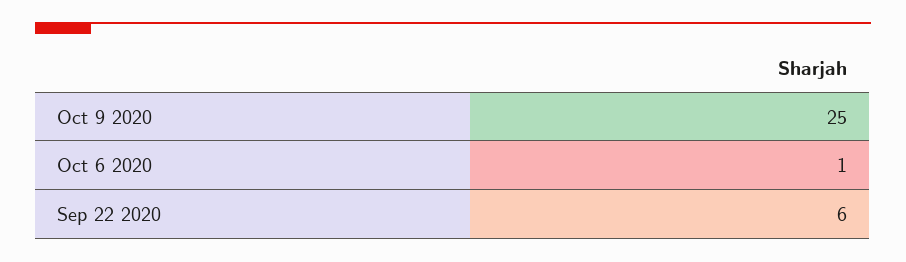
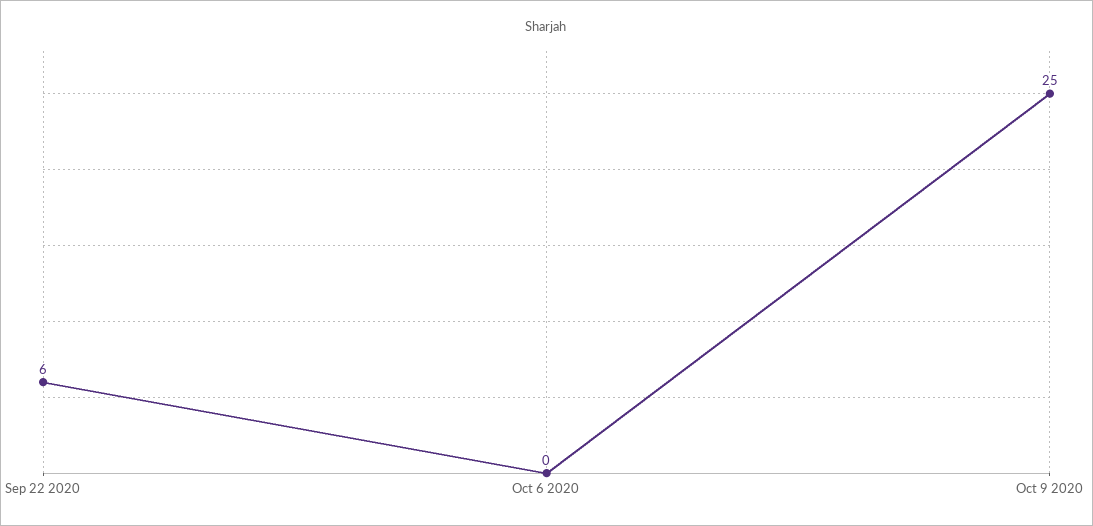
Oct 6 2020: 1 -> 0

